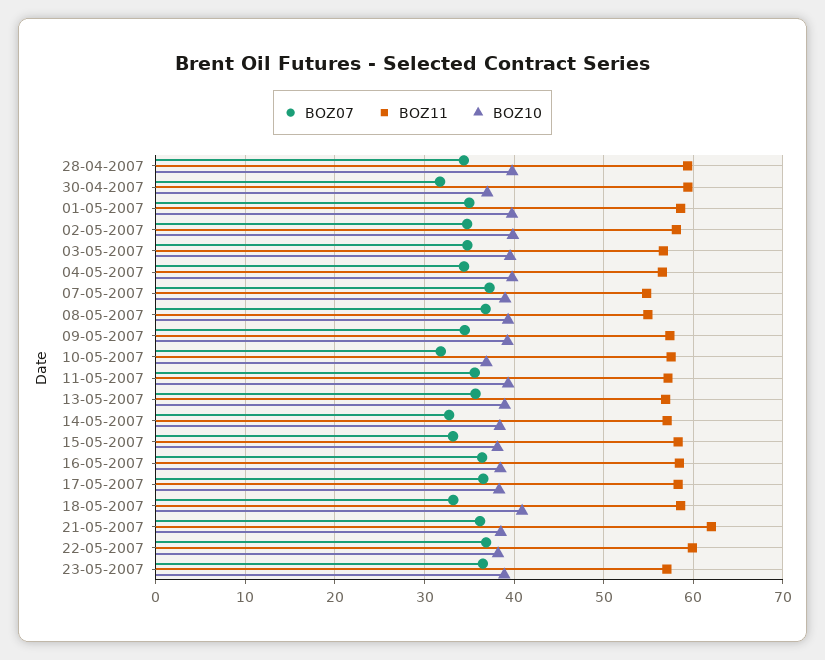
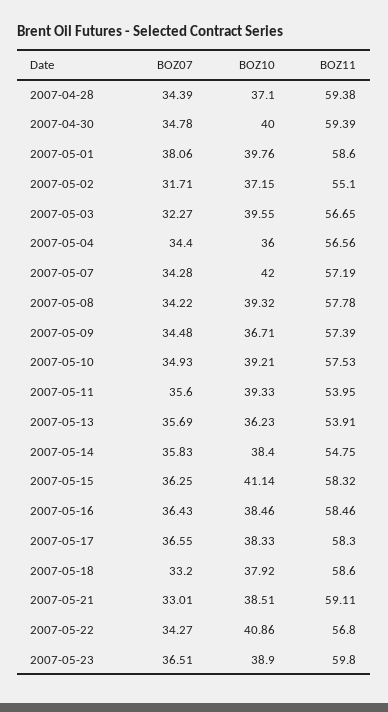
BOZ10, 28-04-2007: 40 -> 37.1
BOZ07, 30-04-2007: 32 -> 34.78
BOZ10, 30-04-2007: 37 -> 40
BOZ07, 01-05-2007: 35 -> 38.06
BOZ07, 02-05-2007: 35 -> 31.71
BOZ11, 02-05-2007: 58 -> 55.1
BOZ10, 02-05-2007: 40 -> 37.15
BOZ07, 03-05-2007: 35 -> 32.27
BOZ10, 04-05-2007: 40 -> 36
BOZ07, 07-05-2007: 37 -> 34.28
BOZ11, 07-05-2007: 55 -> 57.19
BOZ10, 07-05-2007: 39 -> 42
BOZ07, 08-05-2007: 37 -> 34.22
BOZ11, 08-05-2007: 55 -> 57.78
BOZ10, 09-05-2007: 39 -> 36.71
BOZ07, 10-05-2007: 32 -> 34.93
BOZ10, 10-05-2007: 37 -> 39.21
BOZ11, 11-05-2007: 57 -> 53.95
BOZ11, 13-05-2007: 57 -> 53.91
BOZ10, 13-05-2007: 39 -> 36.23
BOZ07, 14-05-2007: 33 -> 35.83
BOZ11, 14-05-2007: 57 -> 54.75
BOZ07, 15-05-2007: 33 -> 36.25
BOZ10, 15-05-2007: 38 -> 41.14
BOZ10, 18-05-2007: 41 -> 37.92
BOZ07, 21-05-2007: 36 -> 33.01
BOZ11, 21-05-2007: 62 -> 59.11
BOZ07, 22-05-2007: 37 -> 34.27
BOZ11, 22-05-2007: 60 -> 56.8
BOZ10, 22-05-2007: 38 -> 40.86
BOZ11, 23-05-2007: 57 -> 59.8

